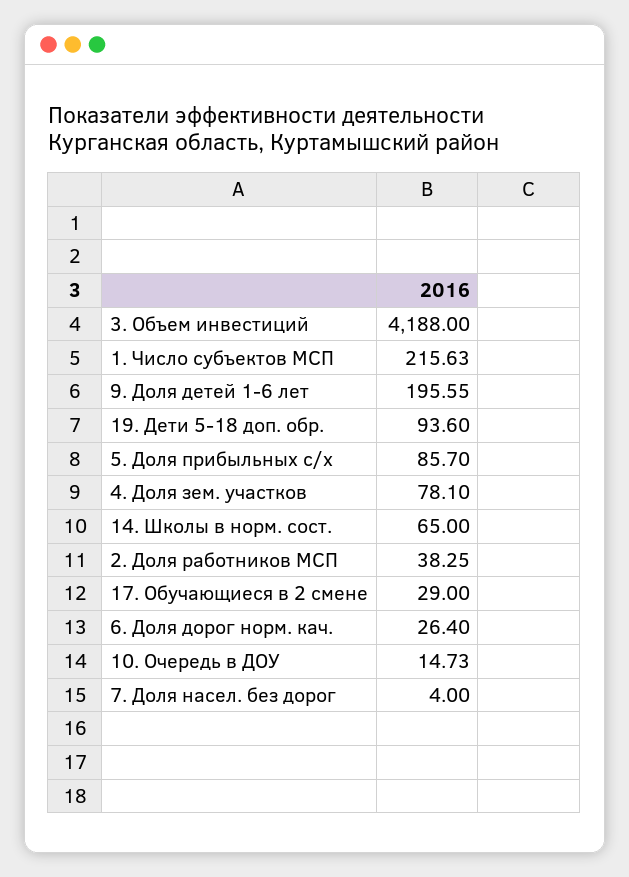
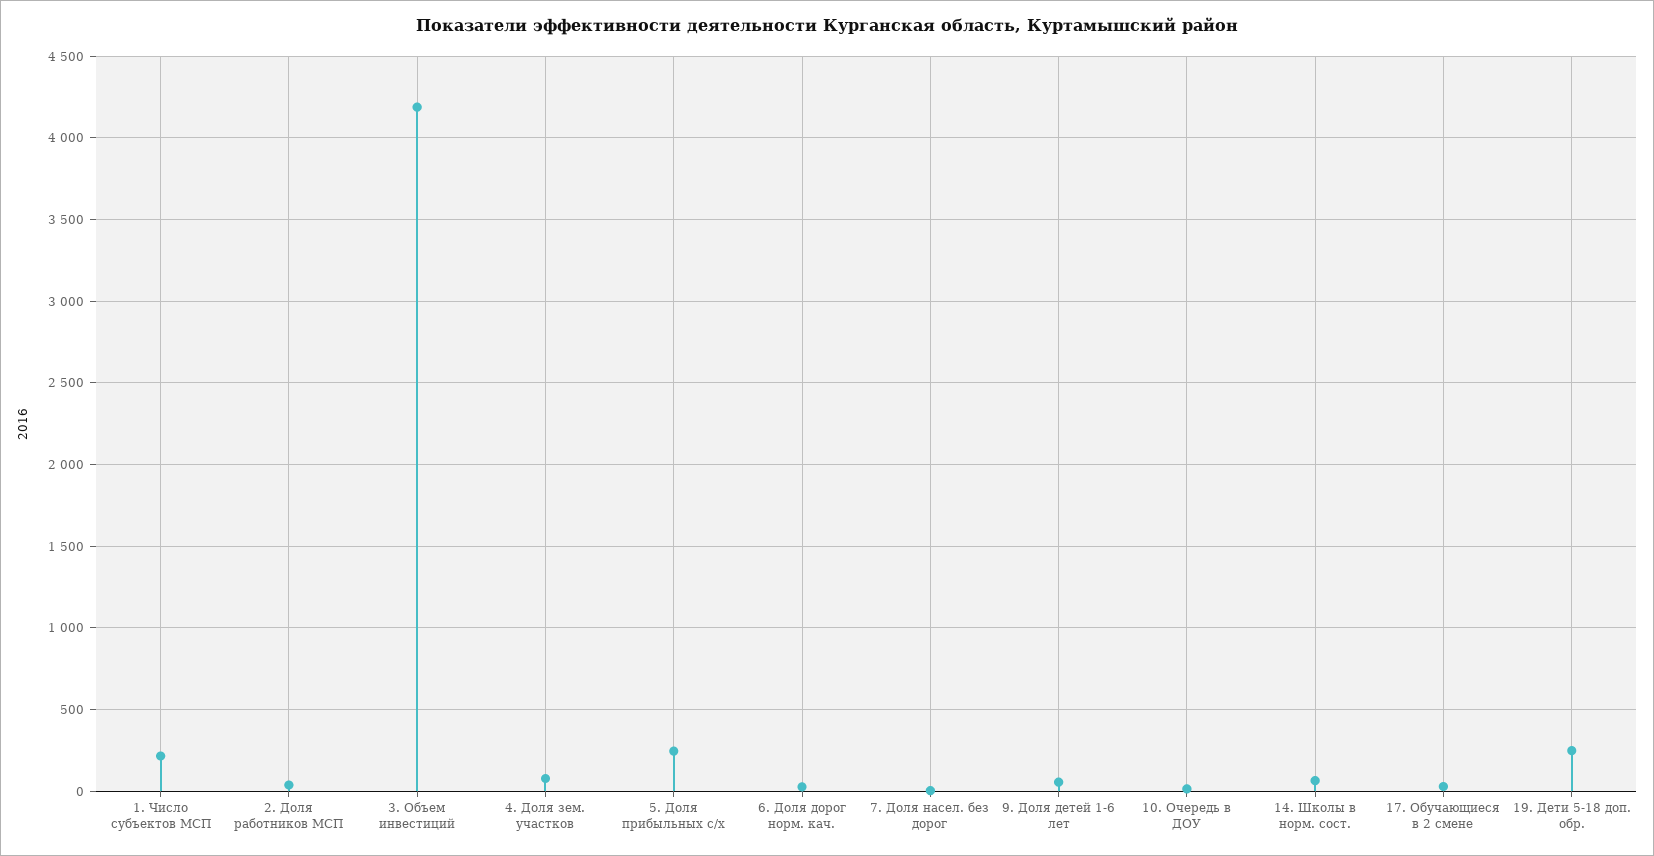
9. Доля детей 1-6 лет: 195.55 -> 50
19. Дети 5-18 доп. обр.: 93.6 -> 250
5. Доля прибыльных с/х: 85.7 -> 250

